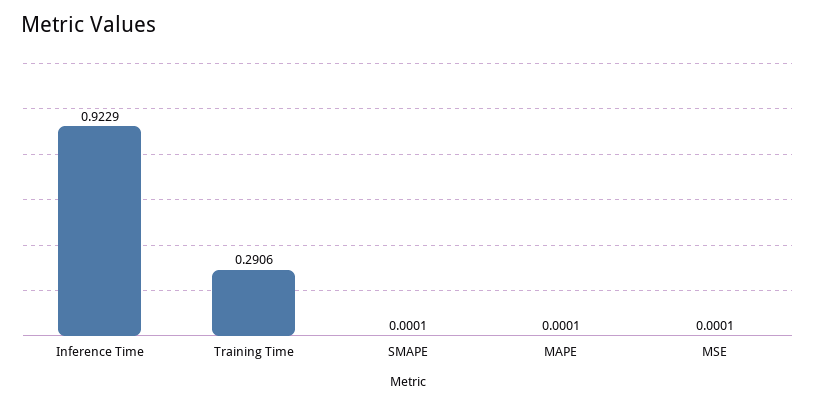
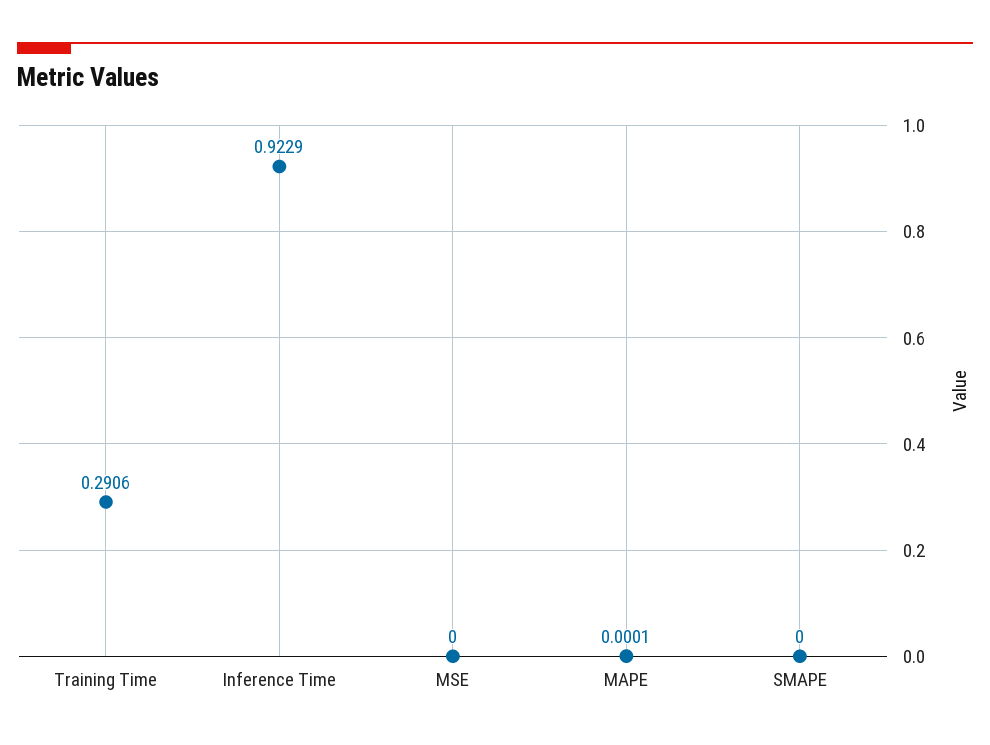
SMAPE: 0.0001 -> 0
MSE: 0.0001 -> 0

